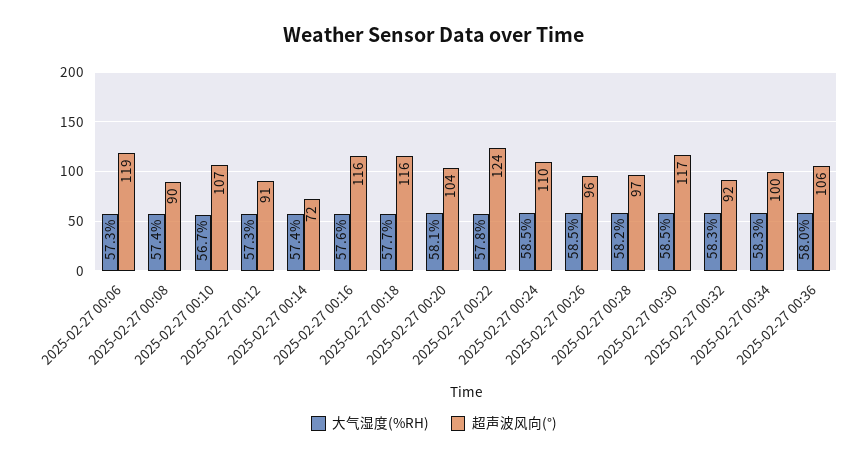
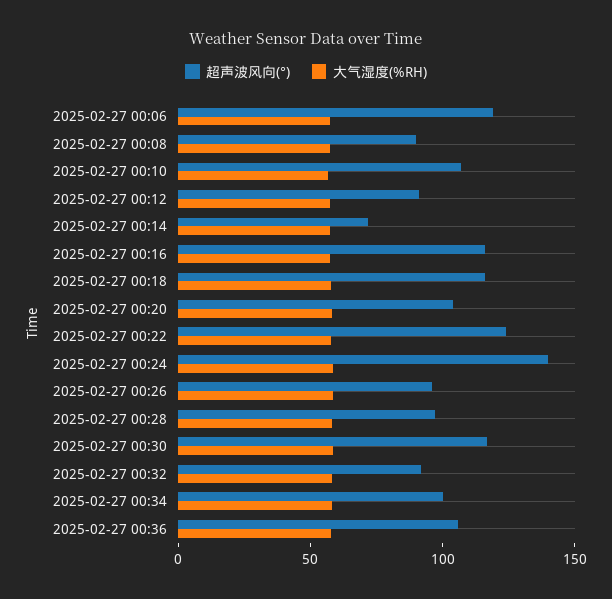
超声波风向(°), 2025-02-27 00:24: 110 -> 140

